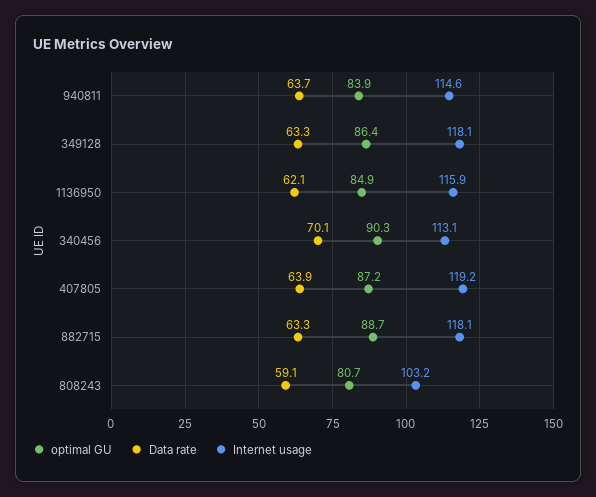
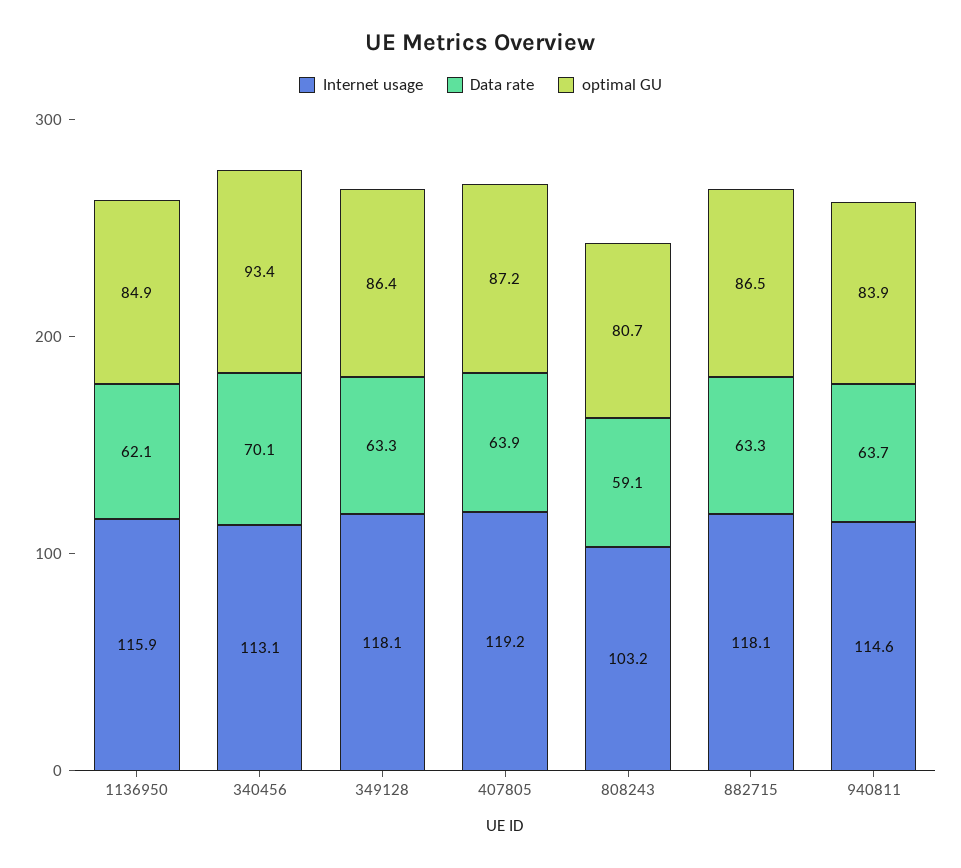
optimal GU, 340456: 90.3 -> 93.4
optimal GU, 882715: 88.7 -> 86.5

